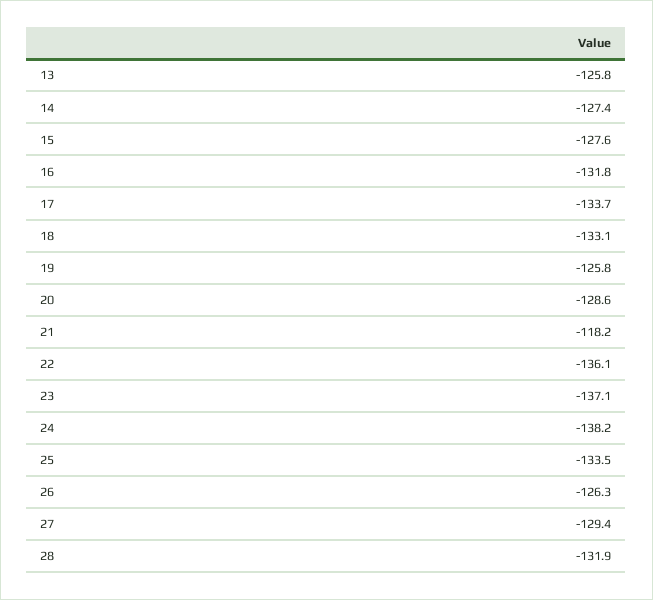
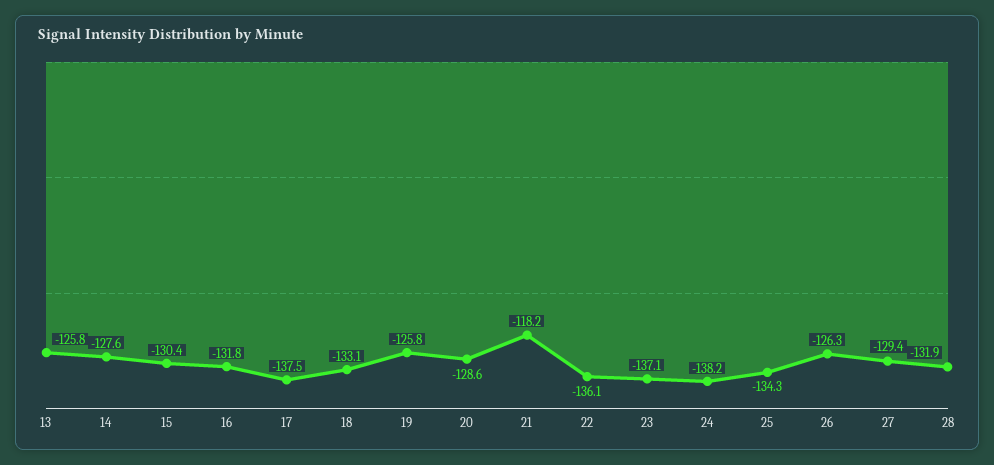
14: -127.4 -> -127.6
15: -127.6 -> -130.4
17: -133.7 -> -137.5
25: -133.5 -> -134.3

